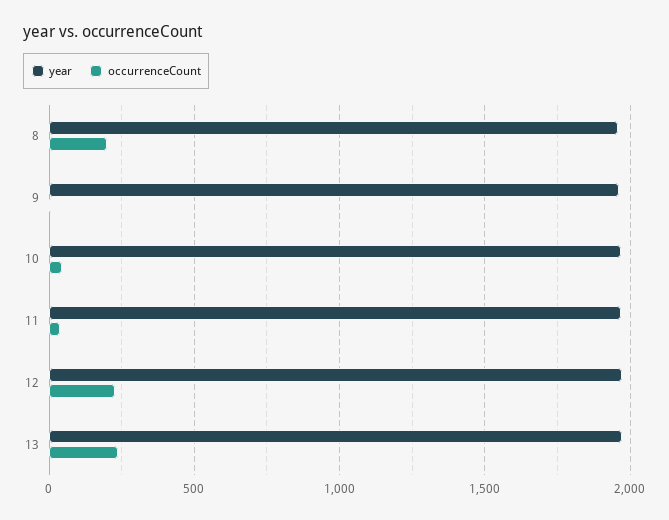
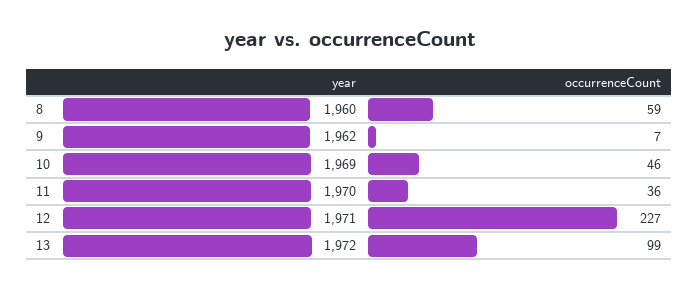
occurrenceCount, 8: 200 -> 59
occurrenceCount, 13: 250 -> 99

